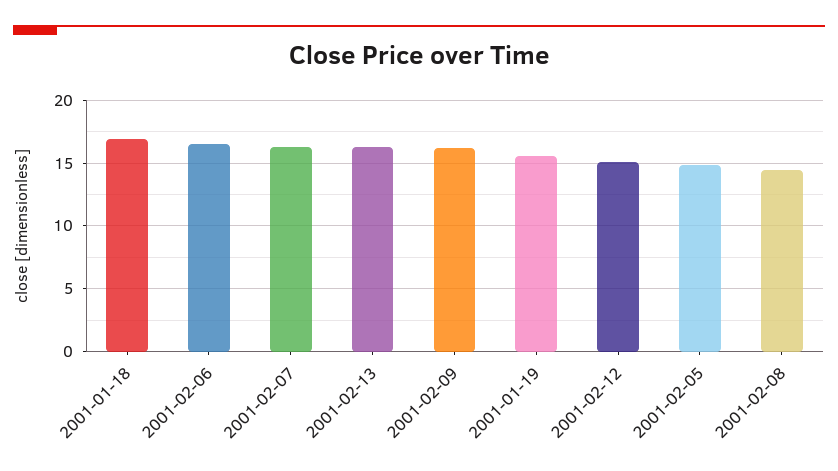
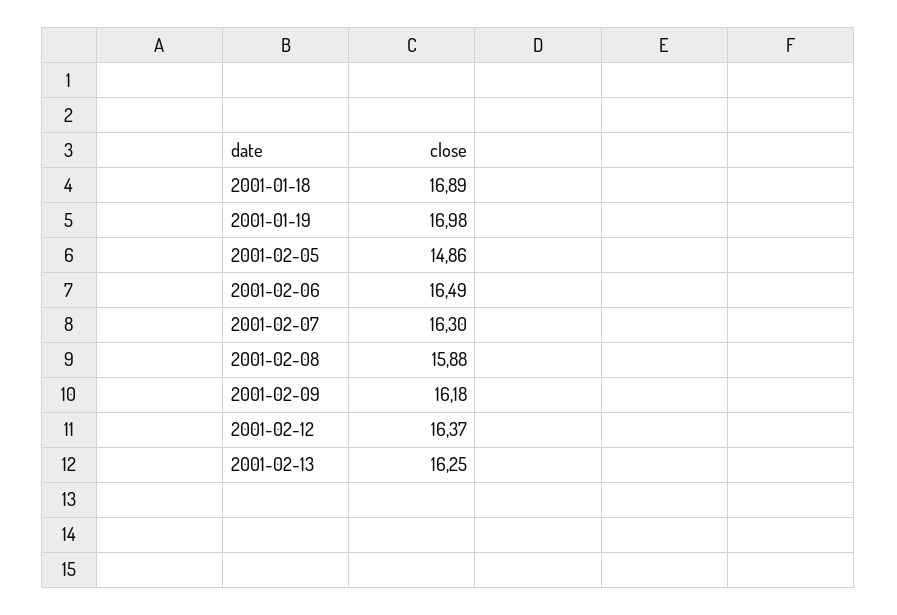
2001-01-19: 15.5 -> 16.98
2001-02-12: 15 -> 16.37
2001-02-08: 14.5 -> 15.88

